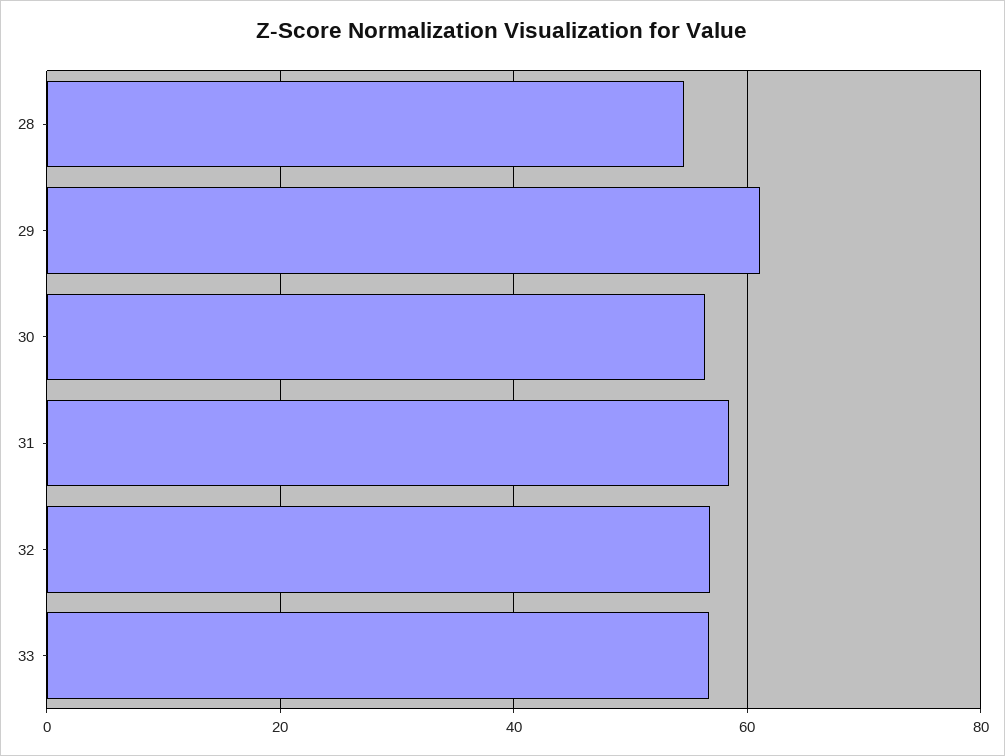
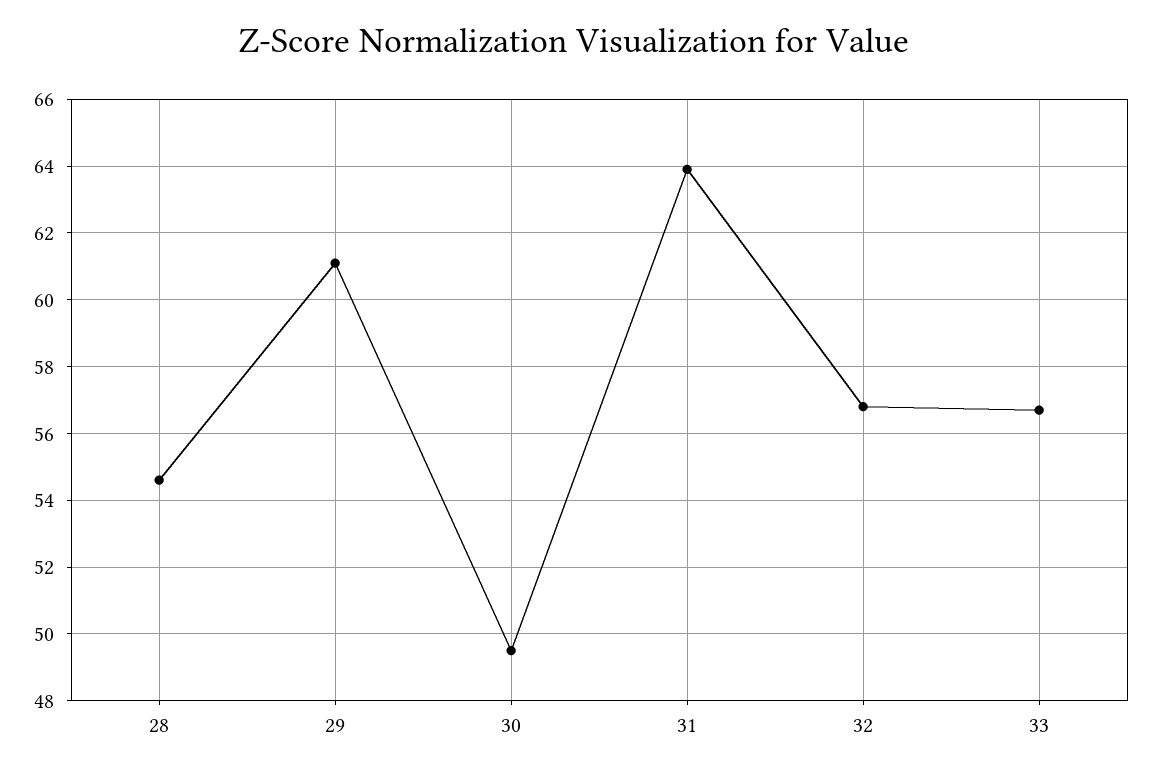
30: 56 -> 49.5
31: 58 -> 64

